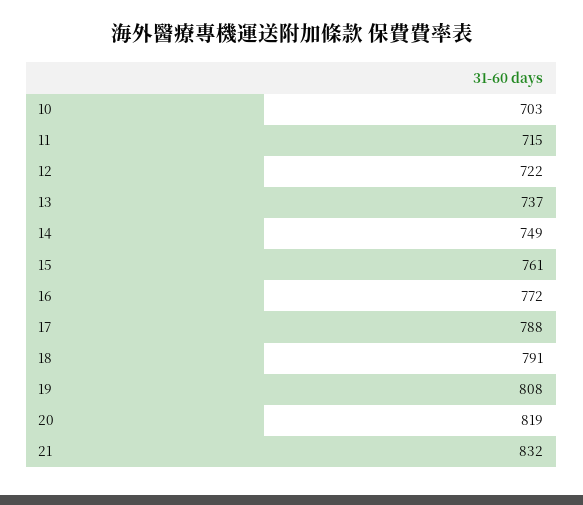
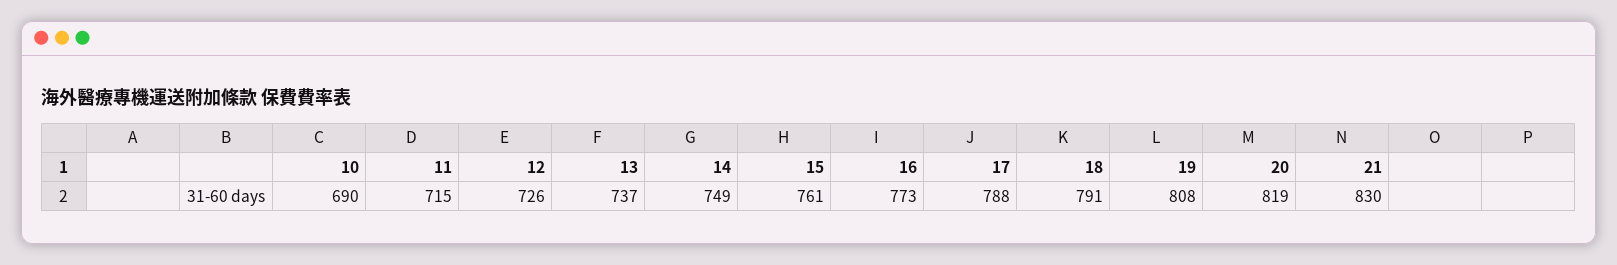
10: 703 -> 690
12: 722 -> 726
16: 772 -> 773
21: 832 -> 830

